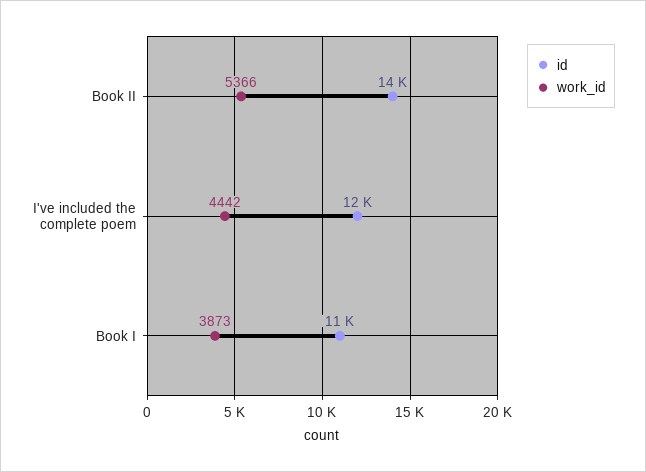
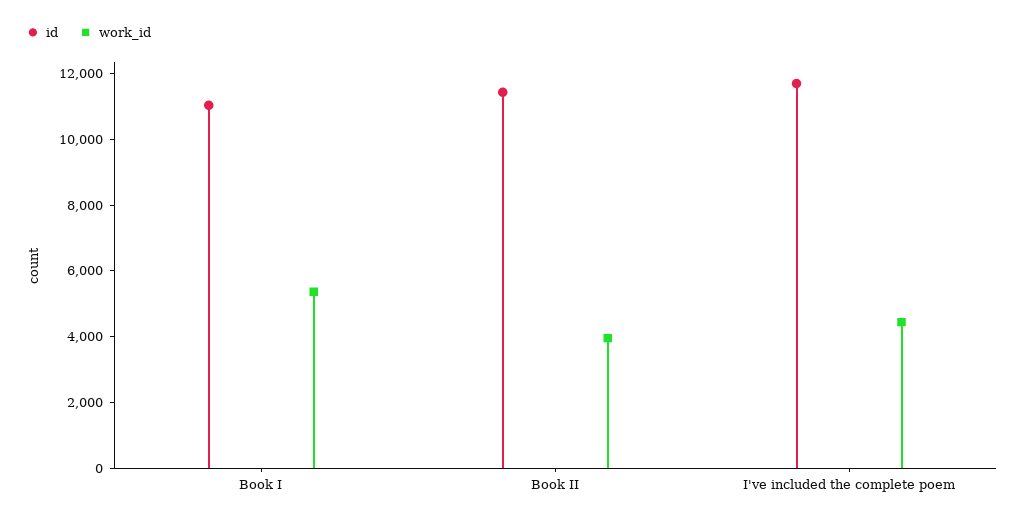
id, Book II: 14000 -> 11500
work_id, Book II: 5366 -> 4000
work_id, Book I: 3873 -> 5500

